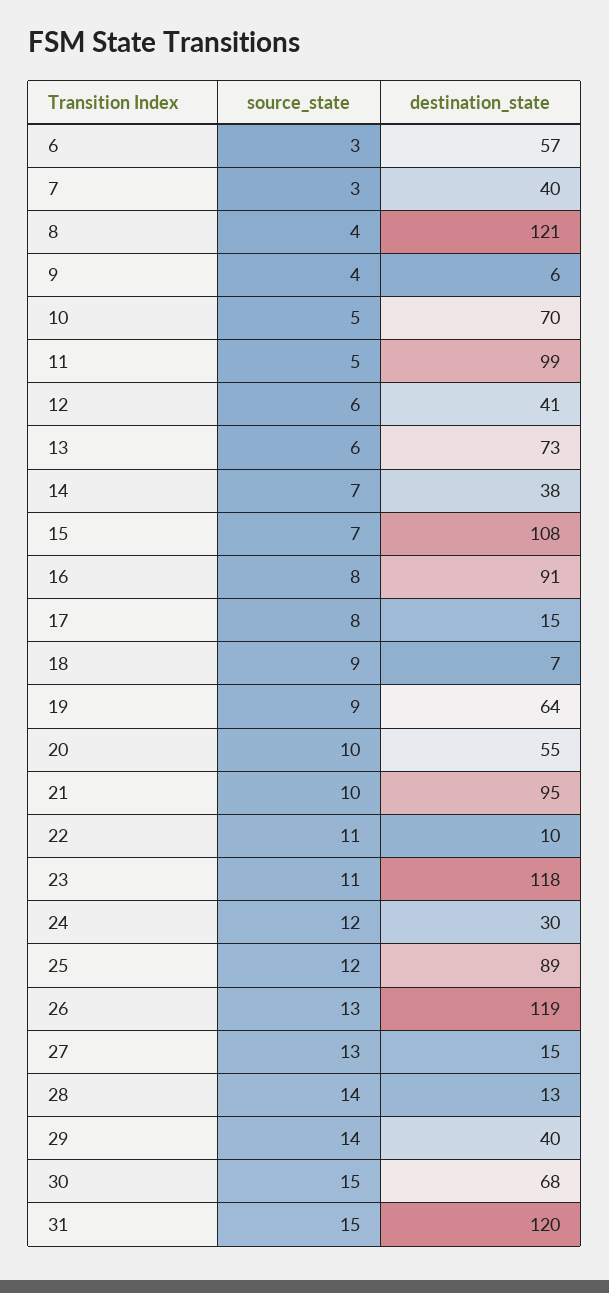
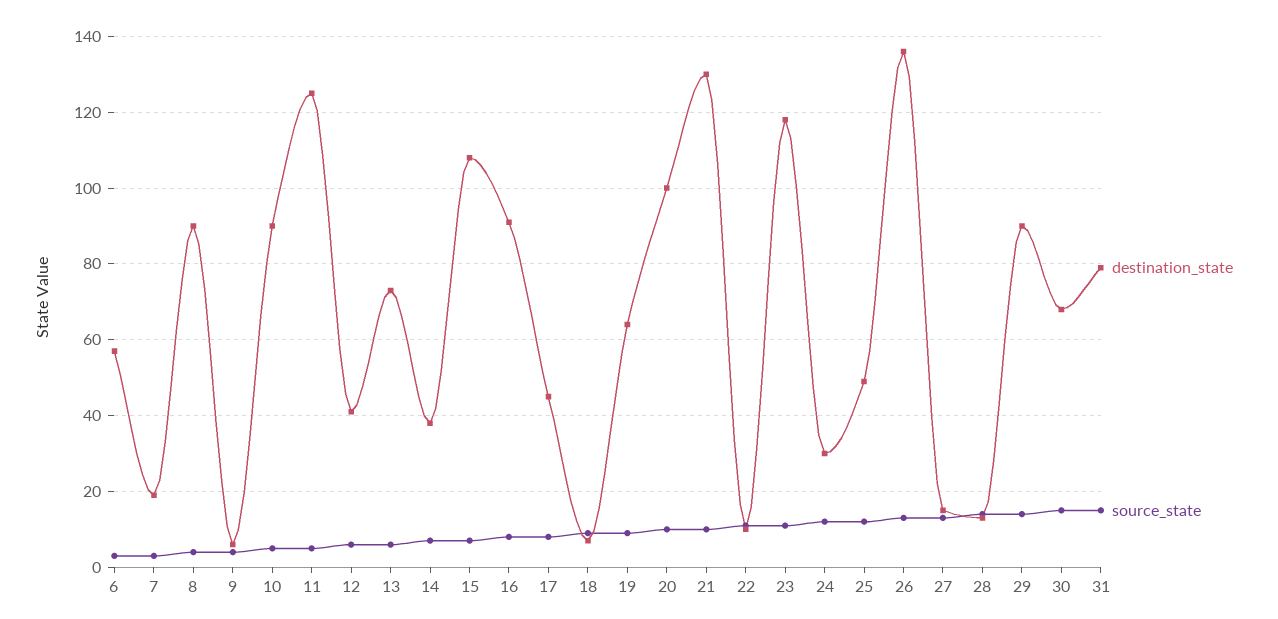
destination_state, 7: 40 -> 20
destination_state, 8: 121 -> 90
destination_state, 10: 70 -> 90
destination_state, 11: 99 -> 125
destination_state, 17: 15 -> 45
destination_state, 20: 55 -> 100
destination_state, 21: 95 -> 130
destination_state, 25: 89 -> 50
destination_state, 26: 119 -> 135
destination_state, 29: 40 -> 90
destination_state, 31: 120 -> 80

